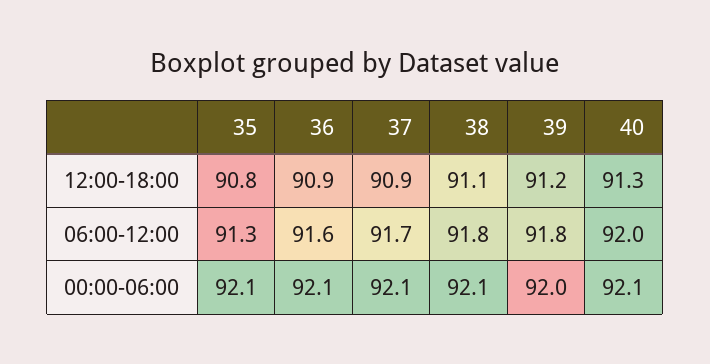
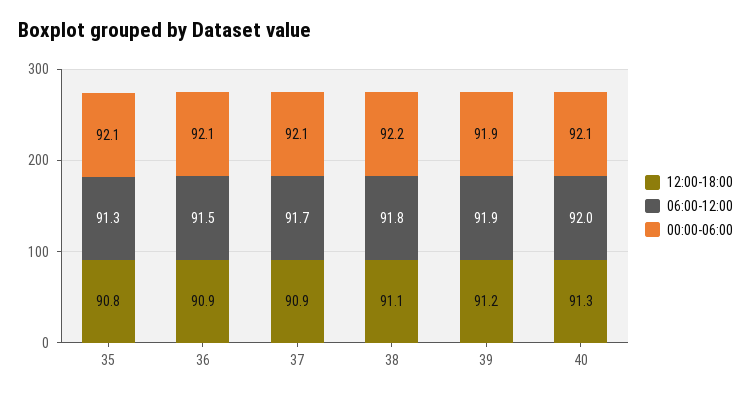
06:00-12:00, 36: 91.6 -> 91.5
06:00-12:00, 39: 91.8 -> 91.9
00:00-06:00, 38: 92.1 -> 92.2
00:00-06:00, 39: 92 -> 91.9

